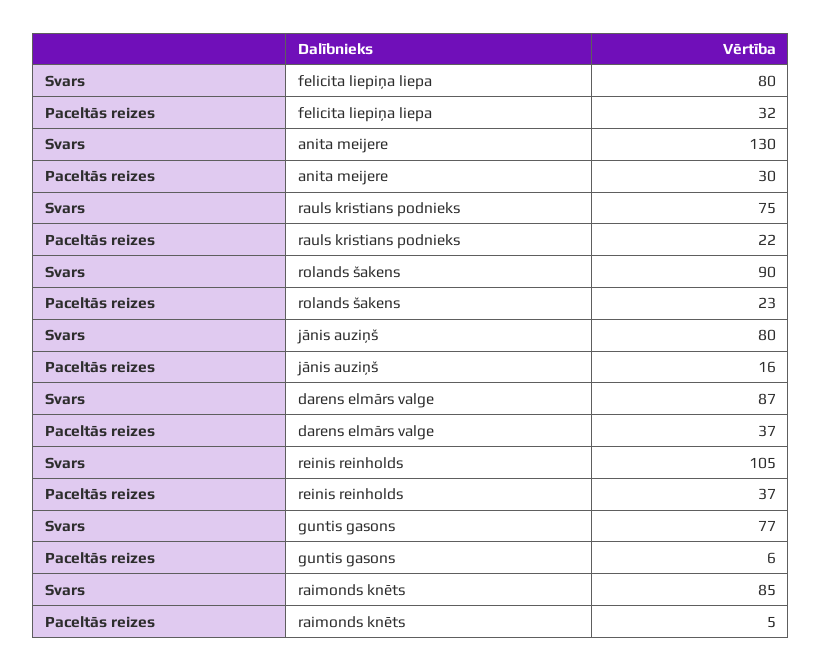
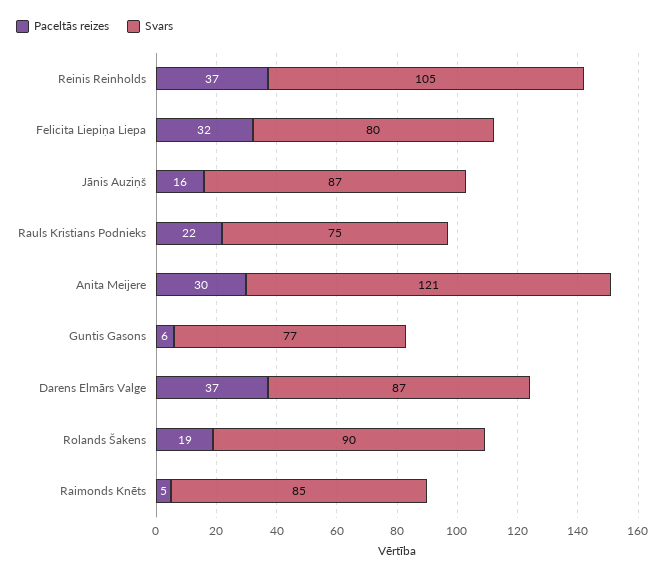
Svars, anita meijere: 130 -> 121
Paceltās reizes, rolands šakens: 23 -> 19
Svars, jānis auziņš: 80 -> 87

